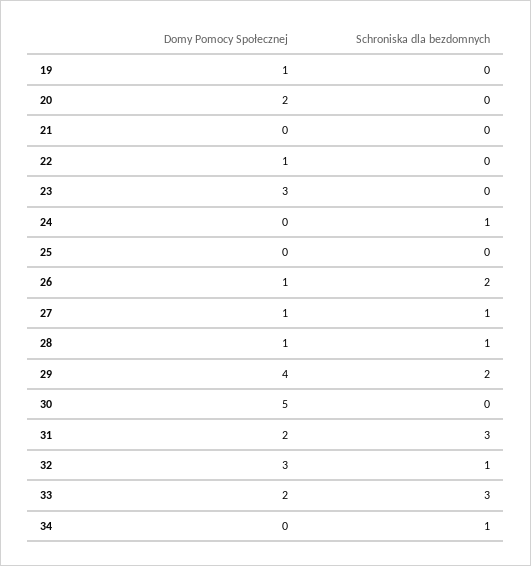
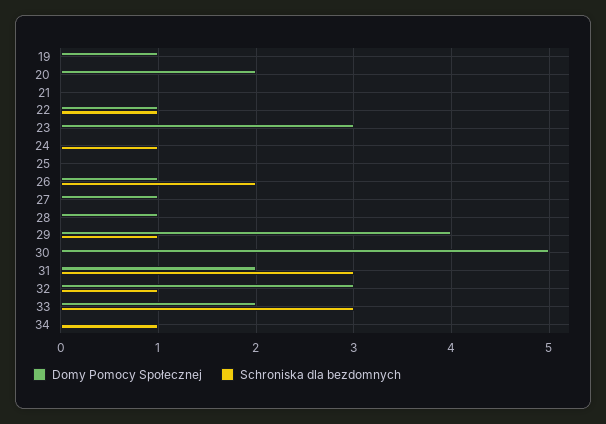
Schroniska dla bezdomnych, 22: 0 -> 1
Schroniska dla bezdomnych, 27: 1 -> 0
Schroniska dla bezdomnych, 28: 1 -> 0
Schroniska dla bezdomnych, 29: 2 -> 1

